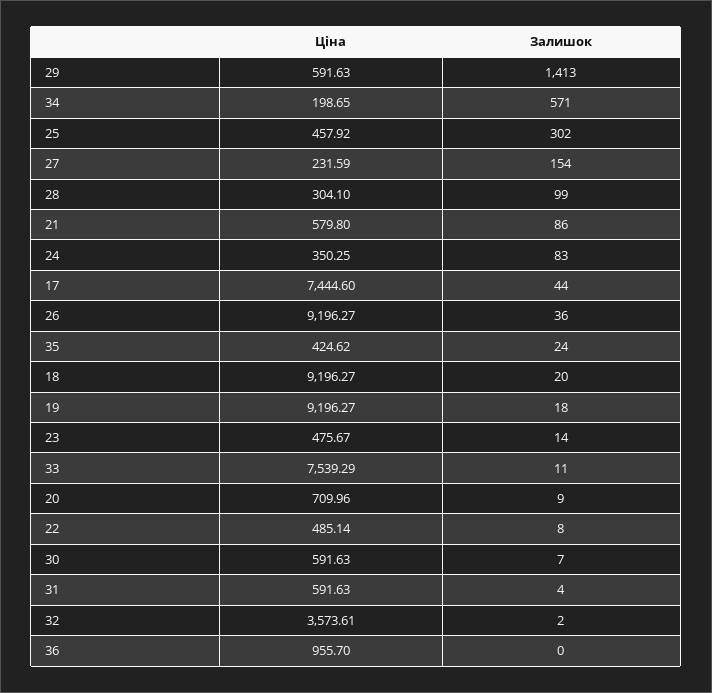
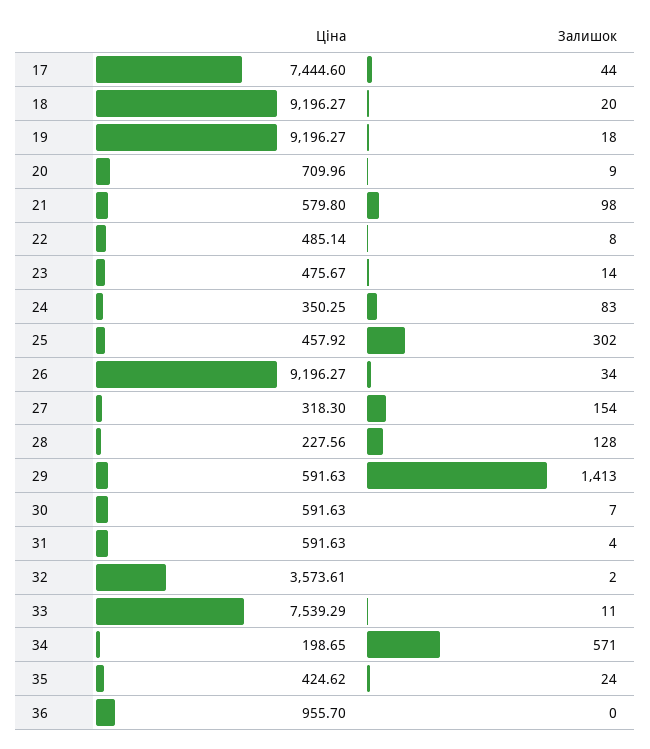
Ціна, 27: 231.59 -> 318.3
Ціна, 28: 304.1 -> 227.56
Залишок, 28: 99 -> 128
Залишок, 21: 86 -> 98
Залишок, 26: 36 -> 34

